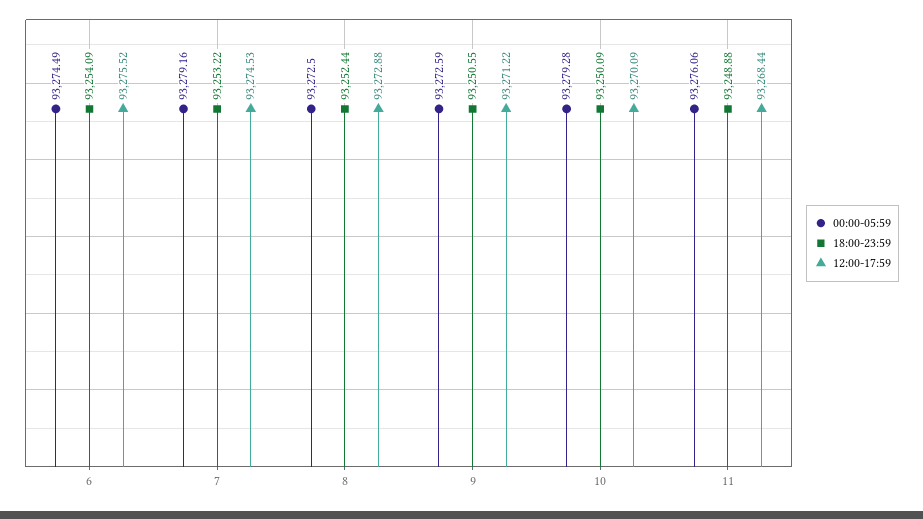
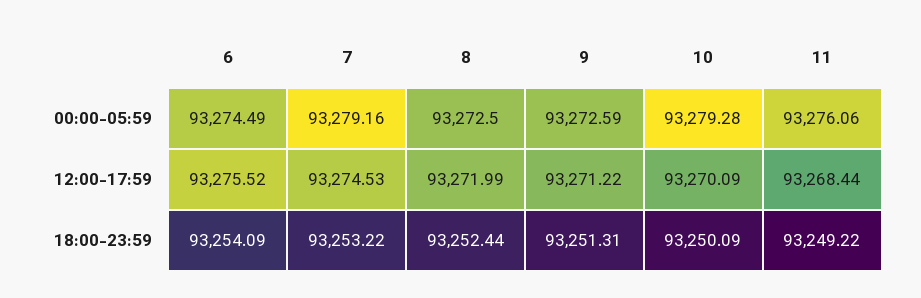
12:00-17:59, 8: 93272.88 -> 93271.99
18:00-23:59, 9: 93250.55 -> 93251.31
18:00-23:59, 11: 93248.88 -> 93249.22

